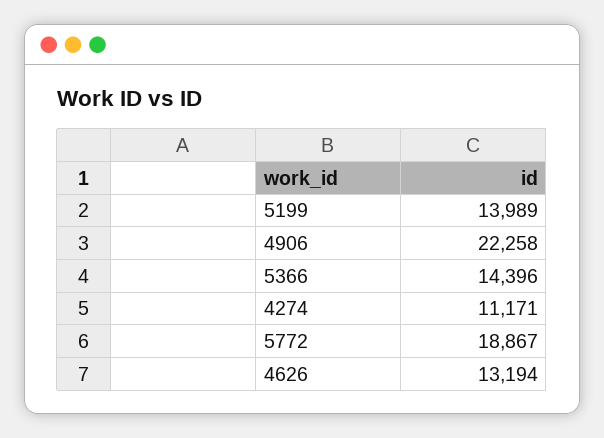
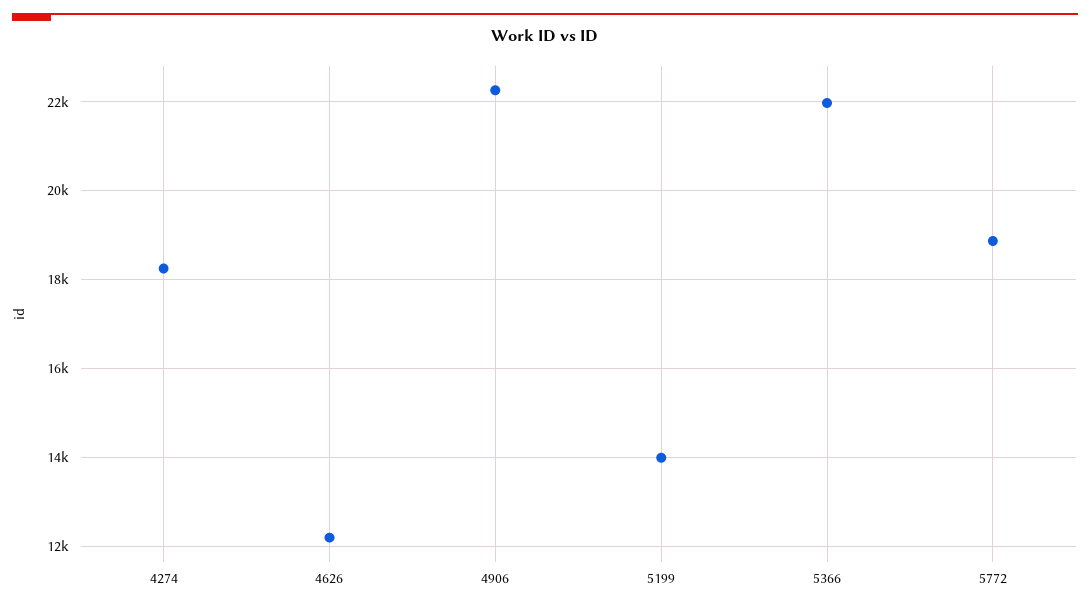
5366: 14396 -> 22000
4274: 11171 -> 18200
4626: 13194 -> 12200

